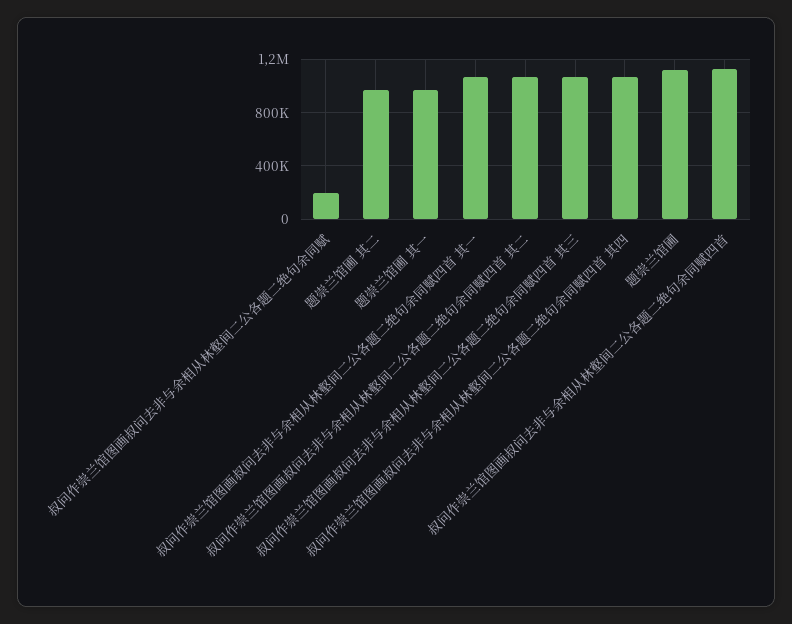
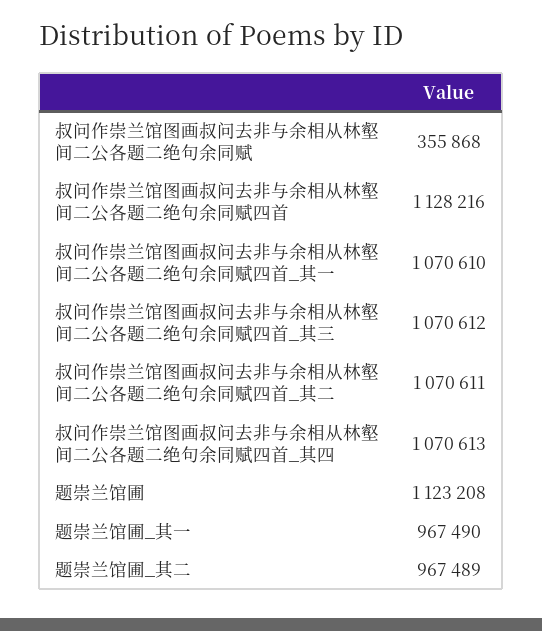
叔问作崇兰馆图画叔问去非与余相从林壑间二公各题二绝句余同赋: 200000 -> 355868

